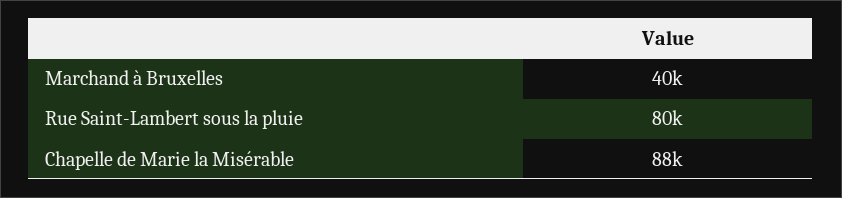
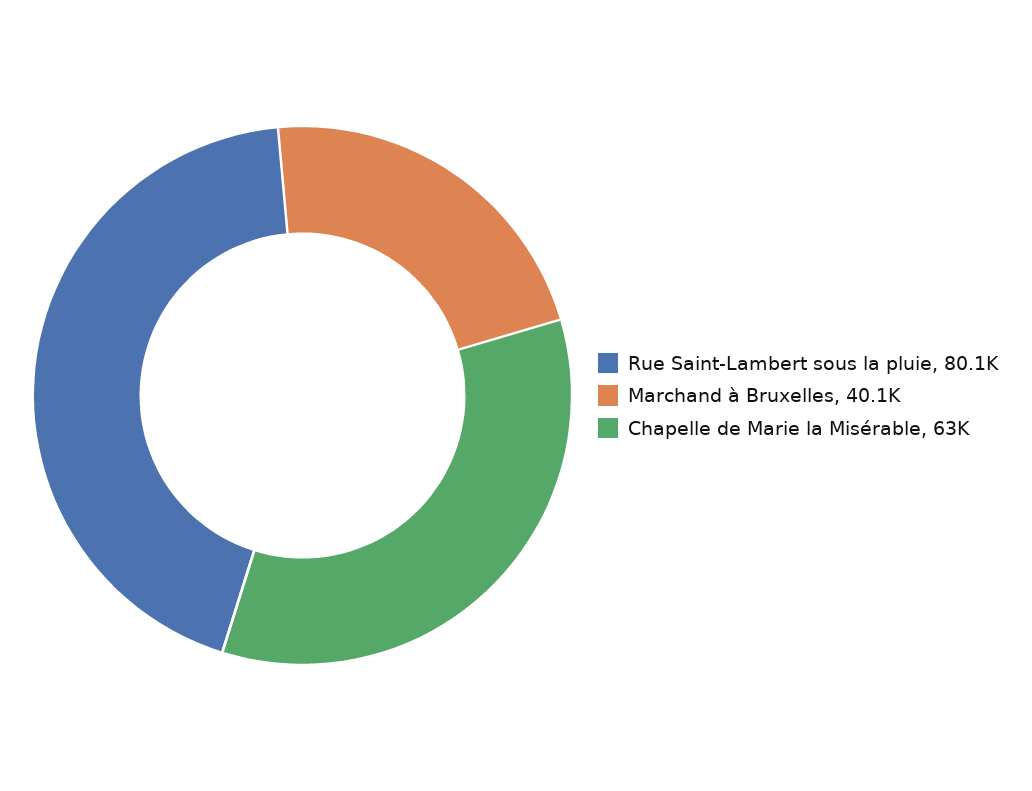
Chapelle de Marie la Misérable: 88000 -> 63000

